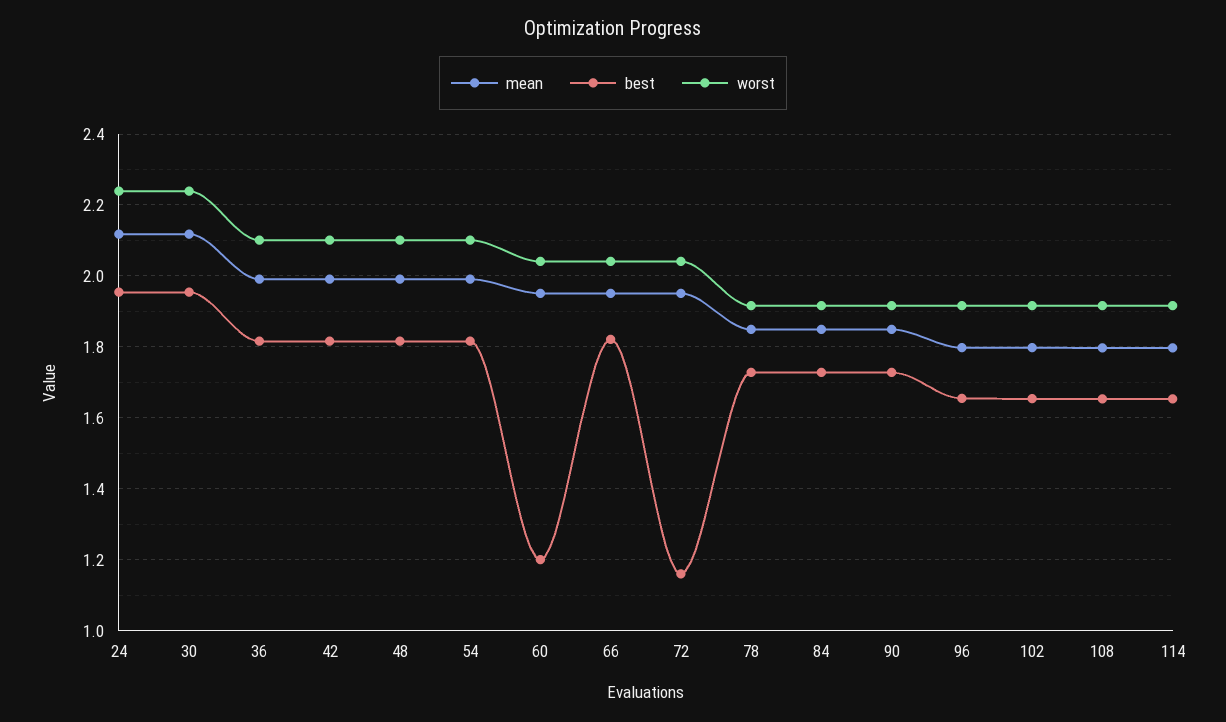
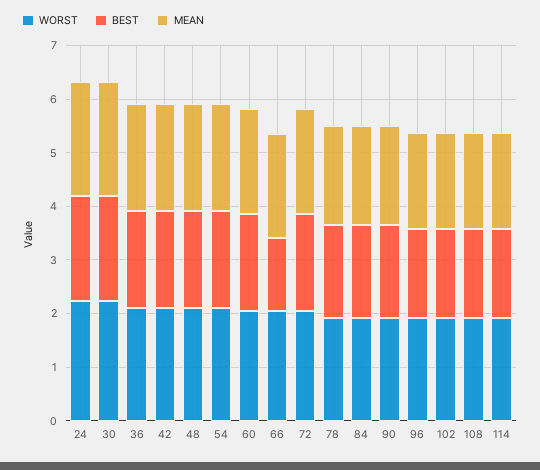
best, 60: 1.2 -> 1.8
best, 66: 1.82 -> 1.4
best, 72: 1.16 -> 1.8

